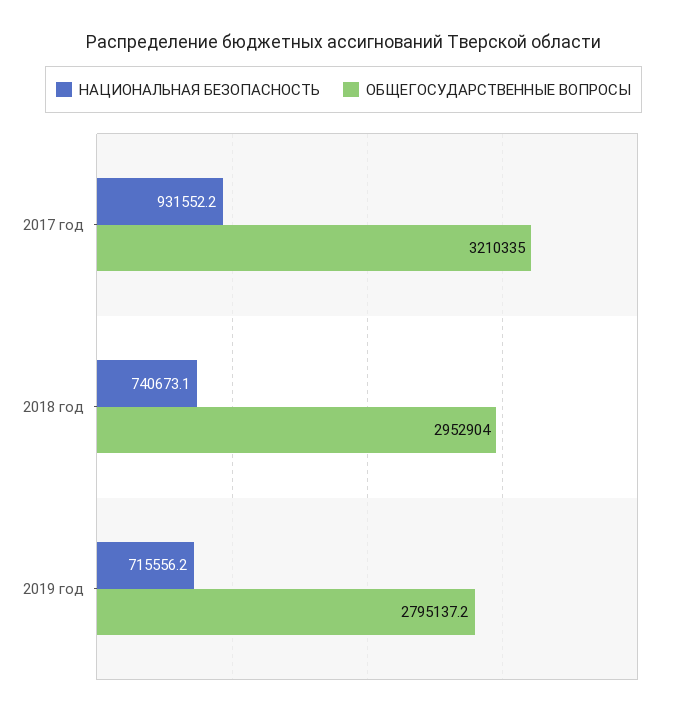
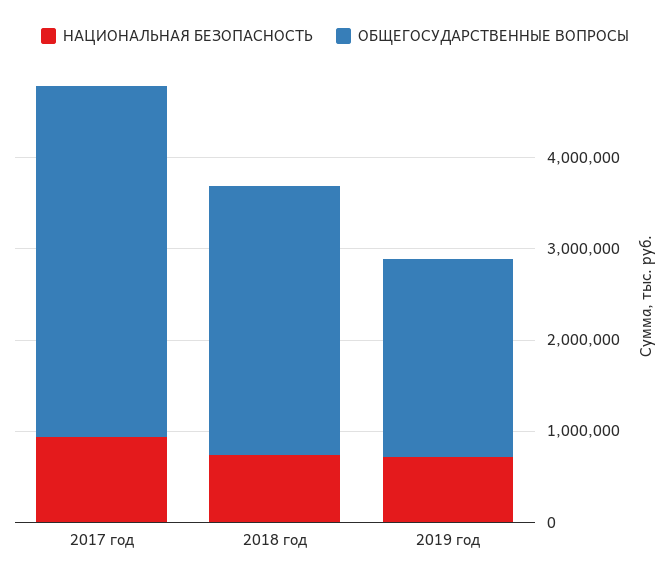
ОБЩЕГОСУДАРСТВЕННЫЕ ВОПРОСЫ, 2017 год: 3210335 -> 3800000
ОБЩЕГОСУДАРСТВЕННЫЕ ВОПРОСЫ, 2019 год: 2795137.2 -> 2200000

